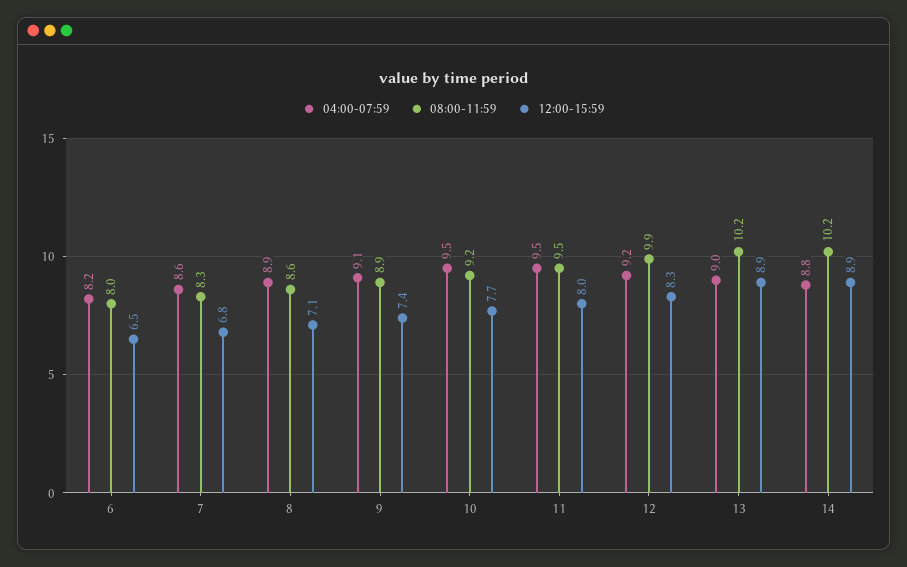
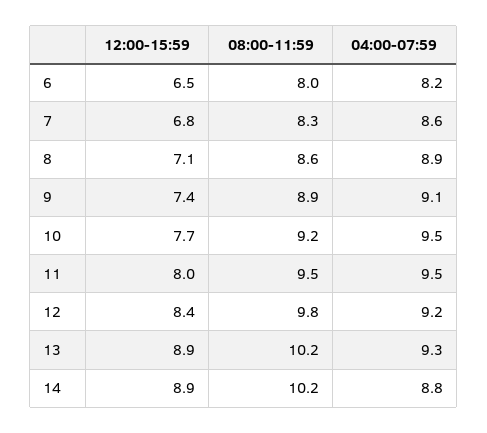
08:00-11:59, 12: 9.9 -> 9.8
12:00-15:59, 12: 8.3 -> 8.4
04:00-07:59, 13: 9 -> 9.3

